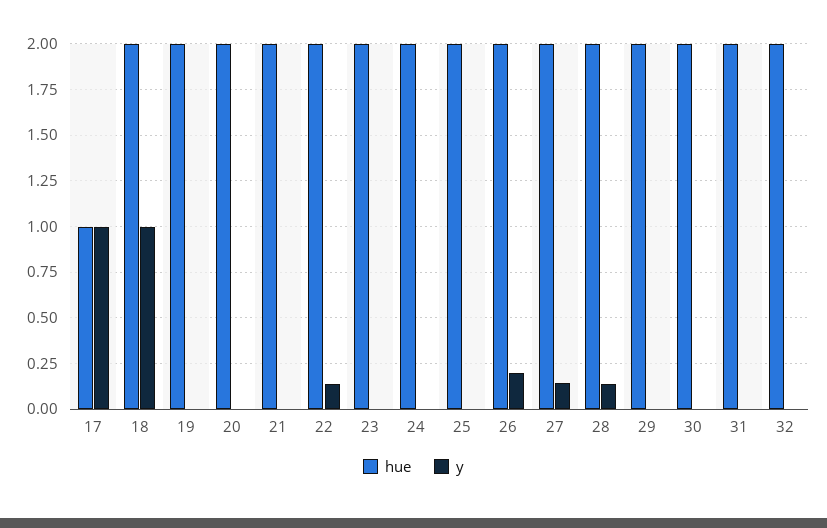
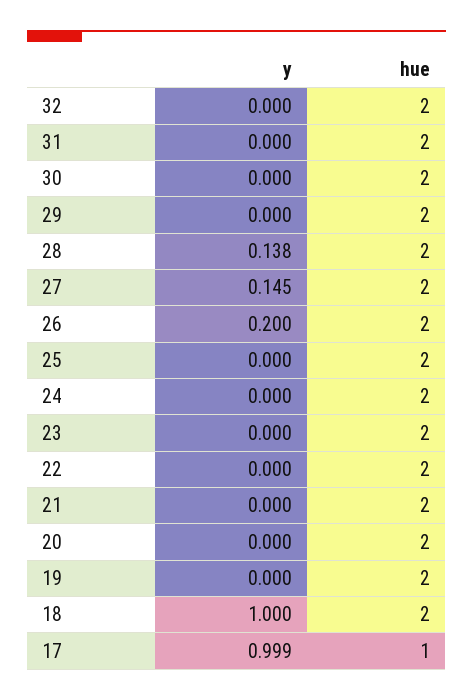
y, 22: 0.15 -> 0

